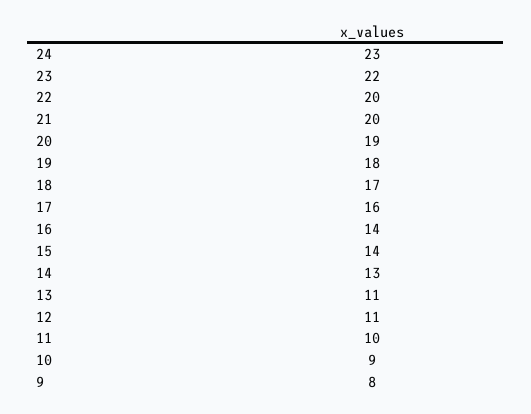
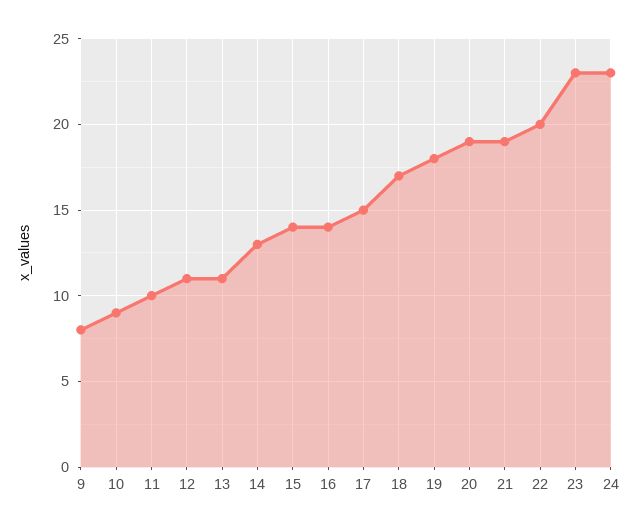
23: 22 -> 23
21: 20 -> 19
17: 16 -> 15

